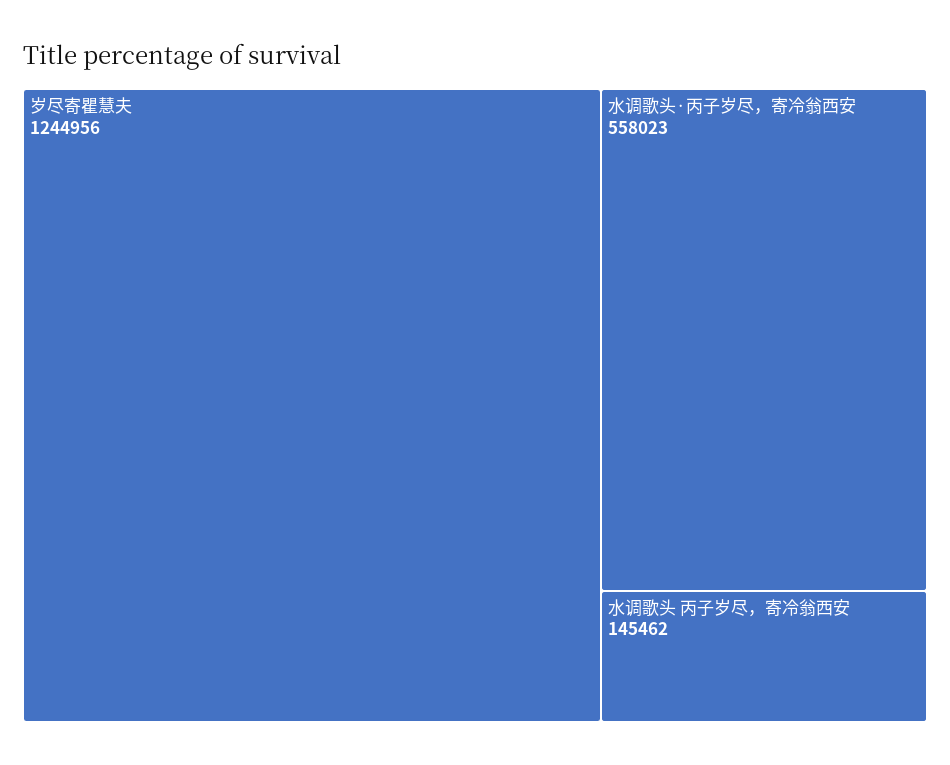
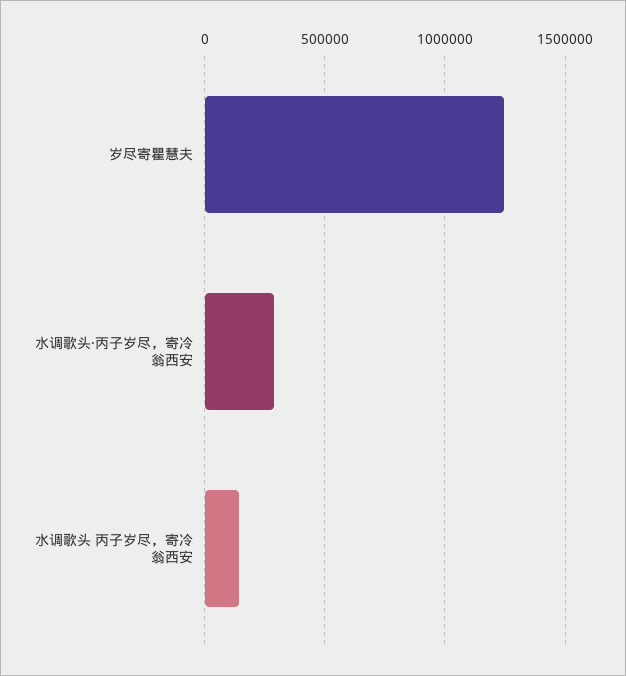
水调歌头·丙子岁尽，寄冷翁西安: 558023 -> 300000

